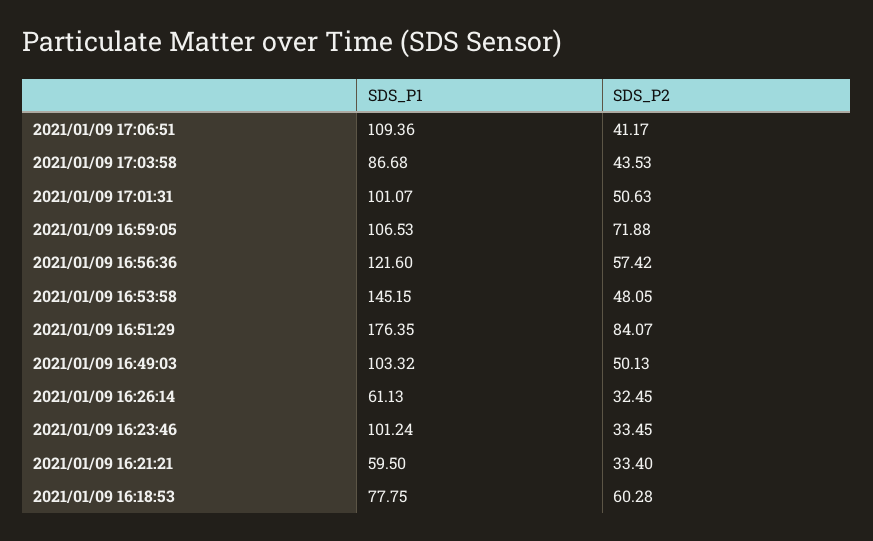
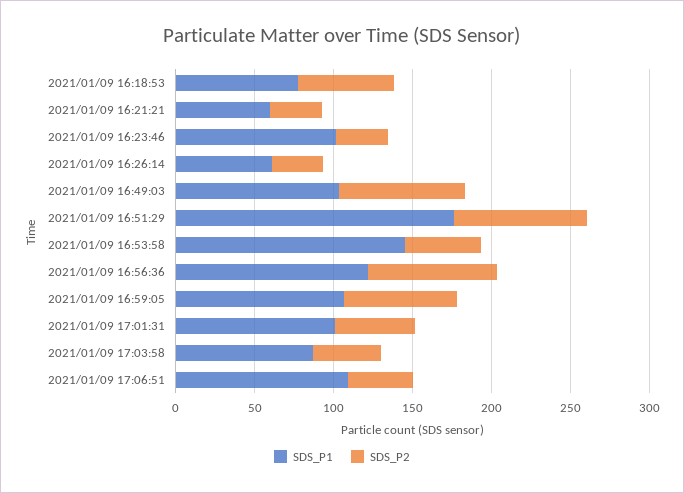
SDS_P2, 2021/01/09 16:56:36: 57.42 -> 80
SDS_P2, 2021/01/09 16:49:03: 50.13 -> 80

